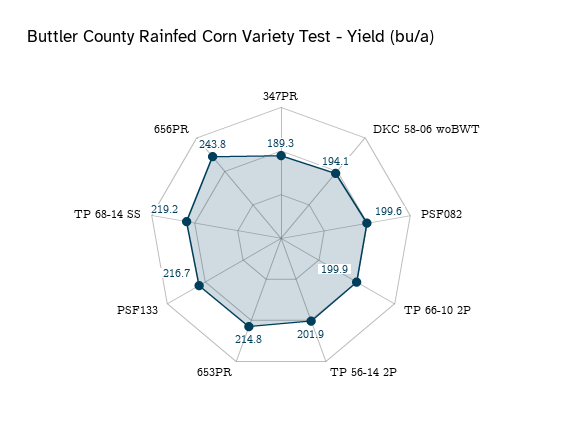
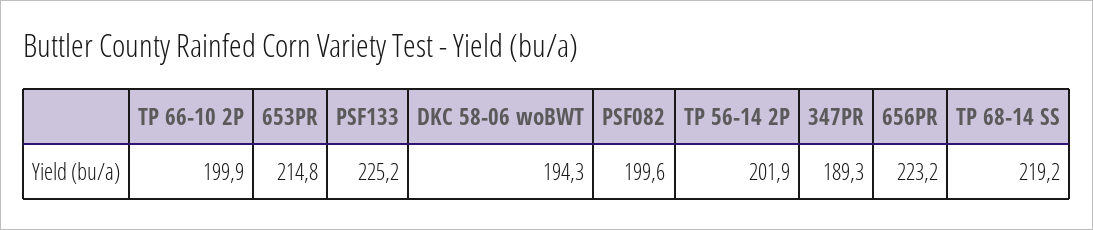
DKC 58-06 woBWT: 194.1 -> 194.3
PSF133: 216.7 -> 225.2
656PR: 243.8 -> 223.2

